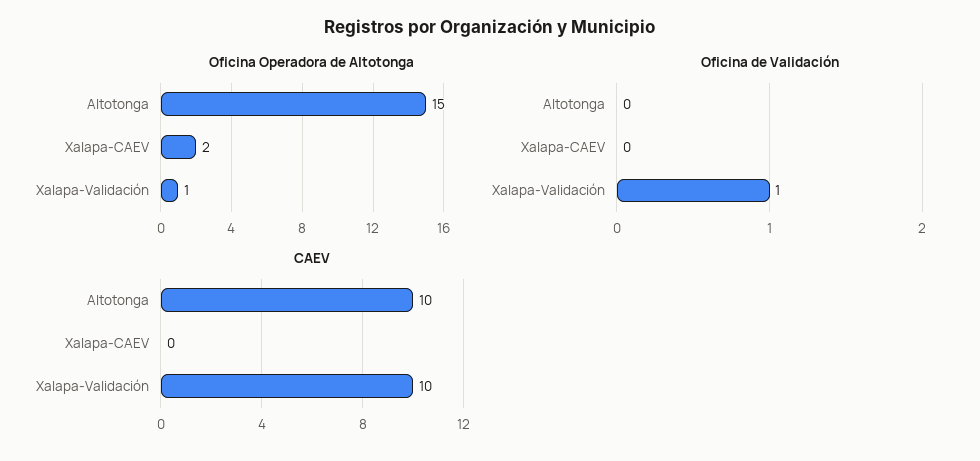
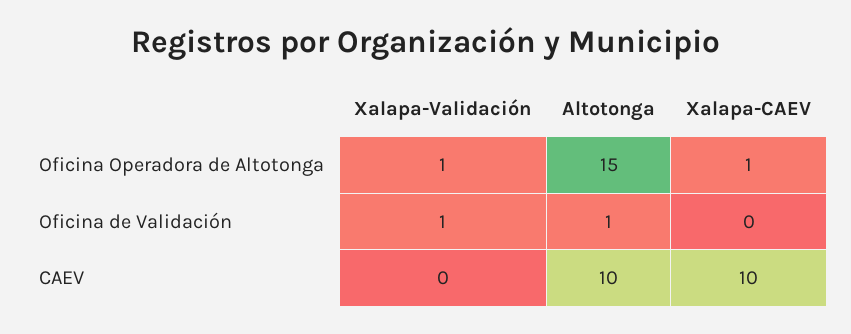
Oficina Operadora de Altotonga, Xalapa-CAEV: 2 -> 1
Oficina de Validación, Altotonga: 0 -> 1
CAEV, Xalapa-CAEV: 0 -> 10
CAEV, Xalapa-Validación: 10 -> 0

